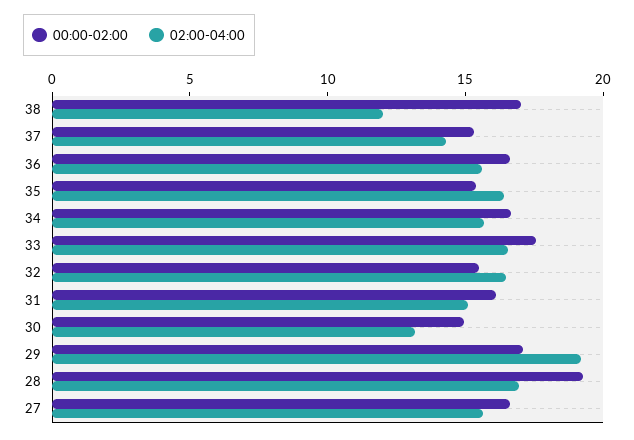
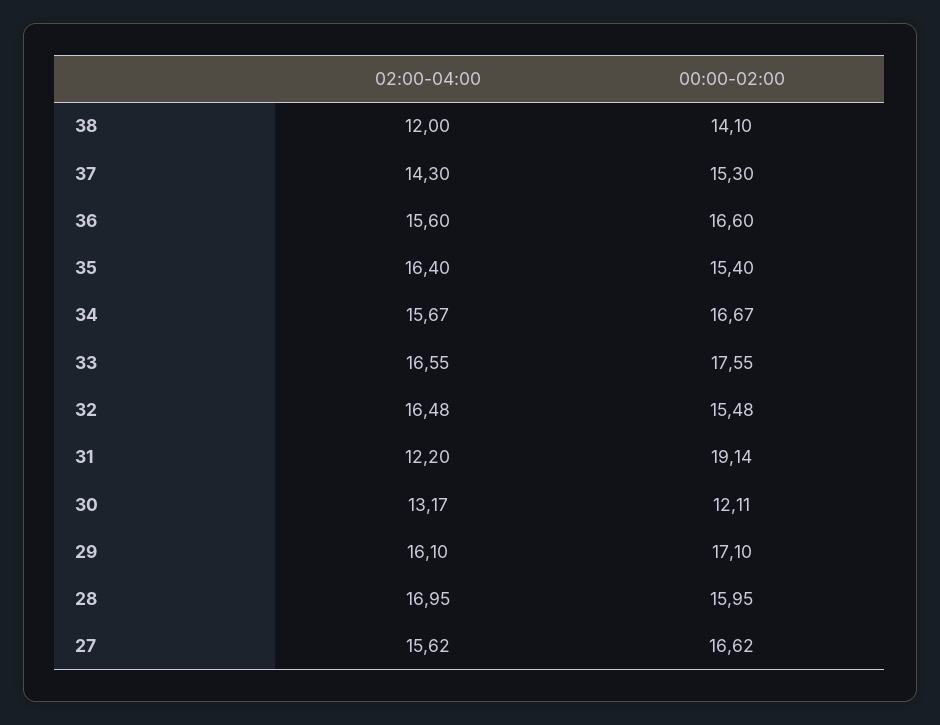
00:00-02:00, 38: 17 -> 14.1
00:00-02:00, 31: 16 -> 19.14
02:00-04:00, 31: 15 -> 12.2
00:00-02:00, 30: 15 -> 12.11
02:00-04:00, 29: 19 -> 16.1
00:00-02:00, 28: 19 -> 15.95

